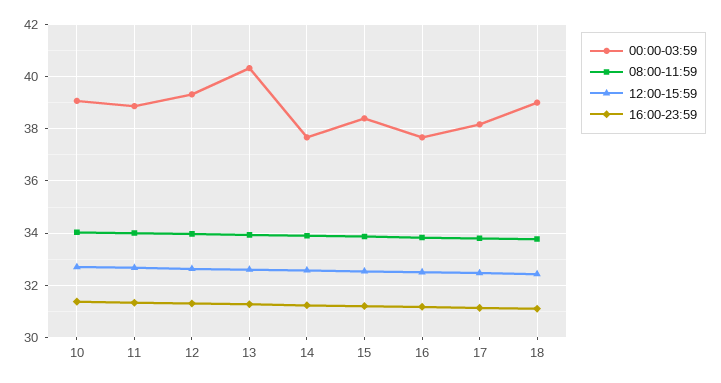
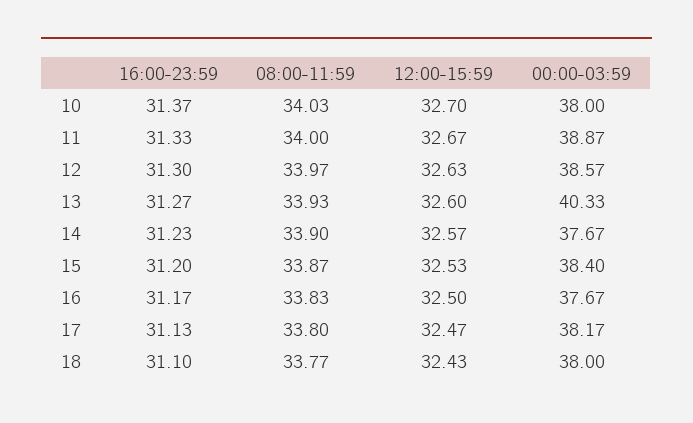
00:00-03:59, 10: 39 -> 38
00:00-03:59, 12: 39.25 -> 38.57
00:00-03:59, 18: 39 -> 38

